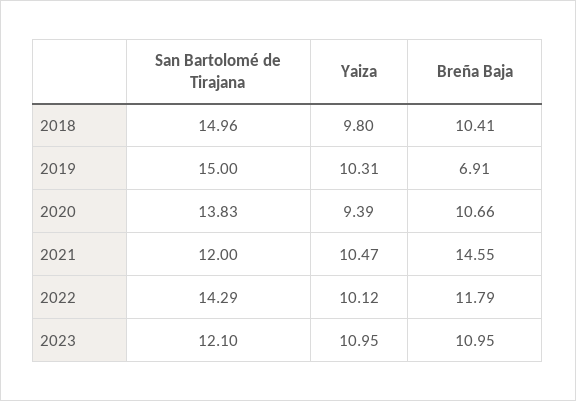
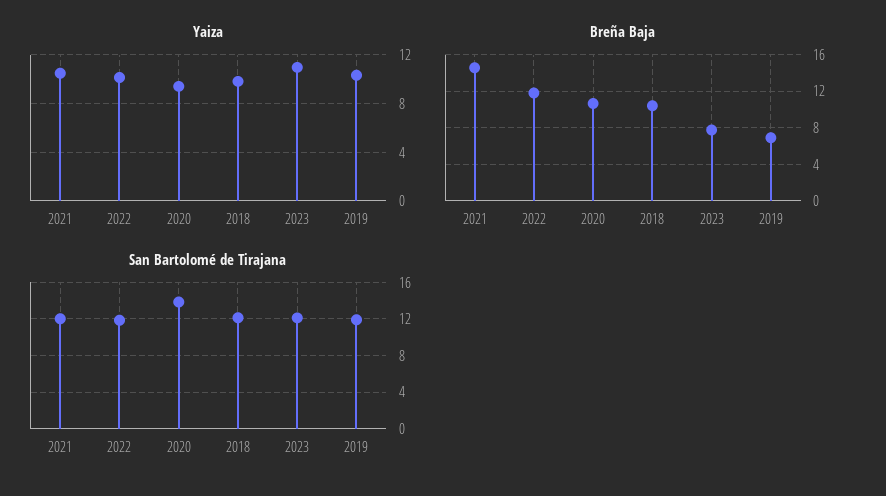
San Bartolomé de Tirajana, 2018: 14.96 -> 12
San Bartolomé de Tirajana, 2019: 15 -> 12
San Bartolomé de Tirajana, 2022: 14.29 -> 12
Breña Baja, 2023: 10.95 -> 8

